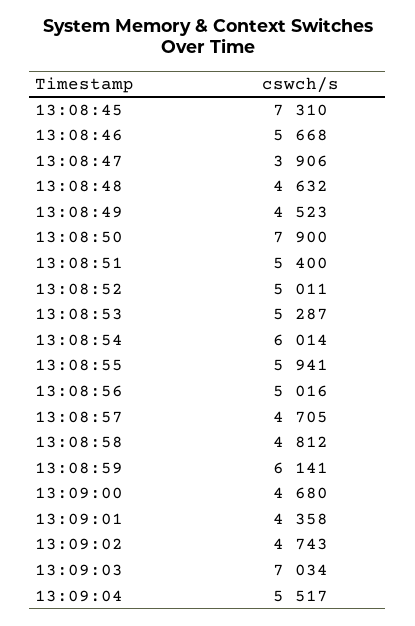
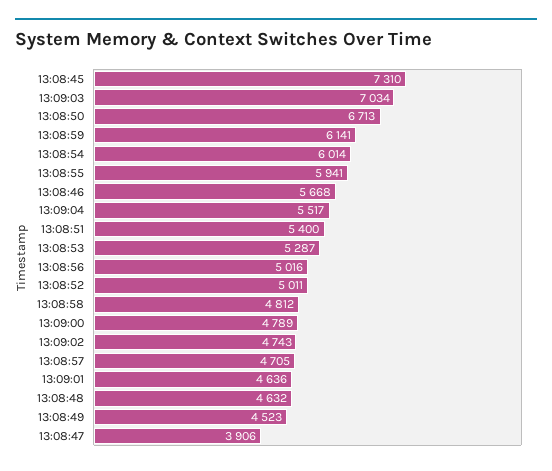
13:08:50: 7900 -> 6713
13:09:00: 4680 -> 4789
13:09:01: 4358 -> 4636

